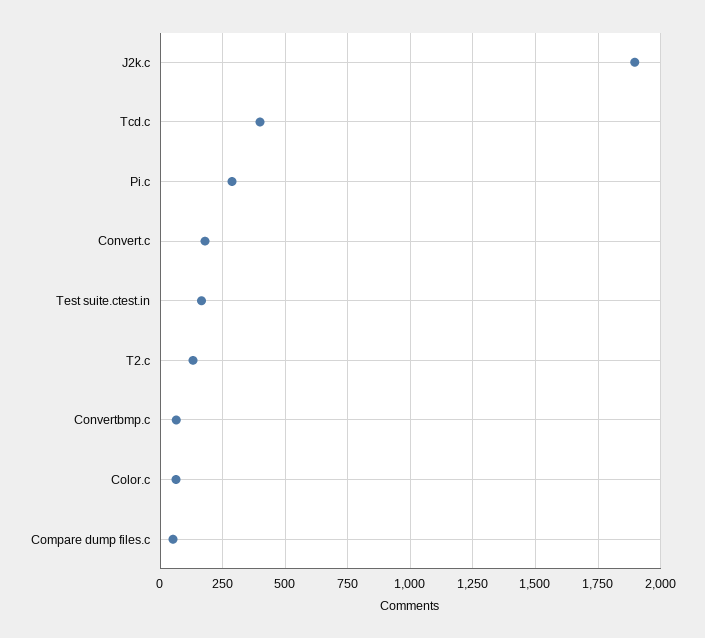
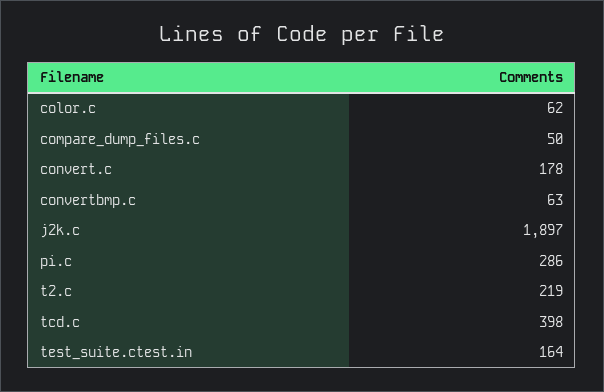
T2.c: 125 -> 219

